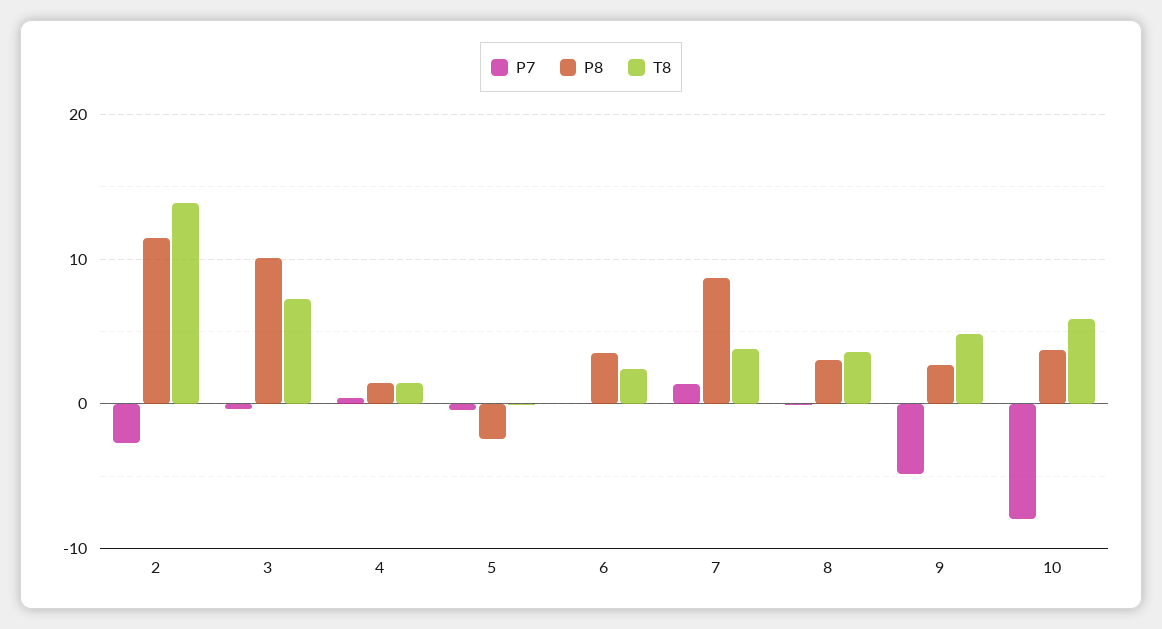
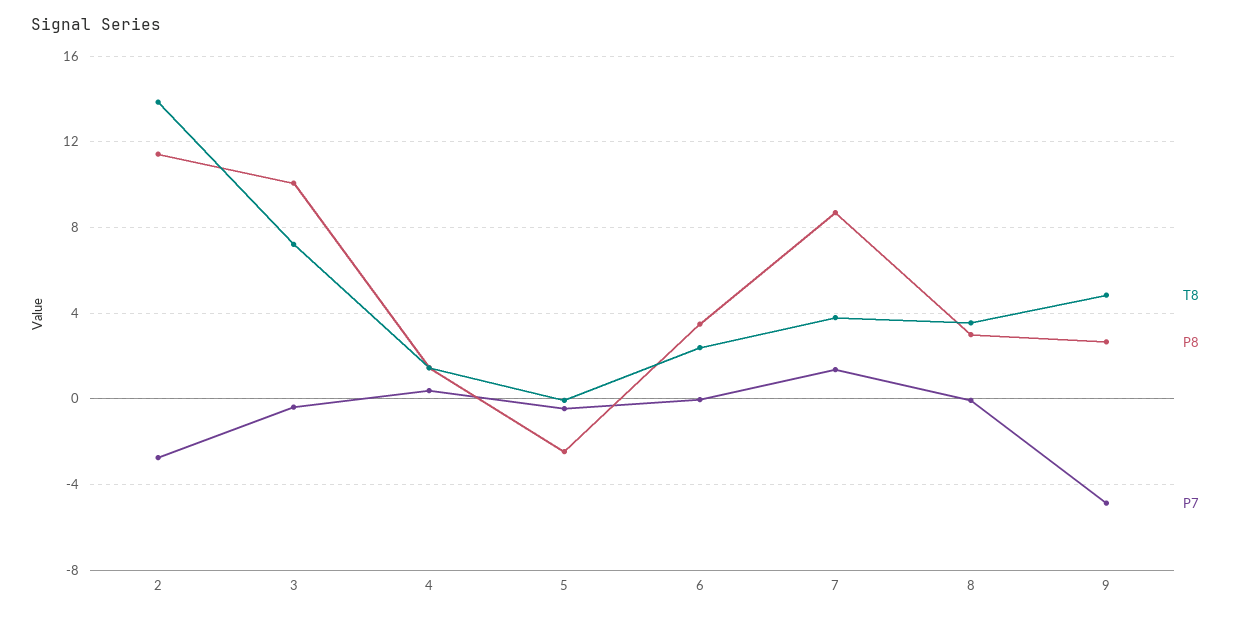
P7, 10: -8 -> none
P8, 10: 4 -> none
T8, 10: 6 -> none

